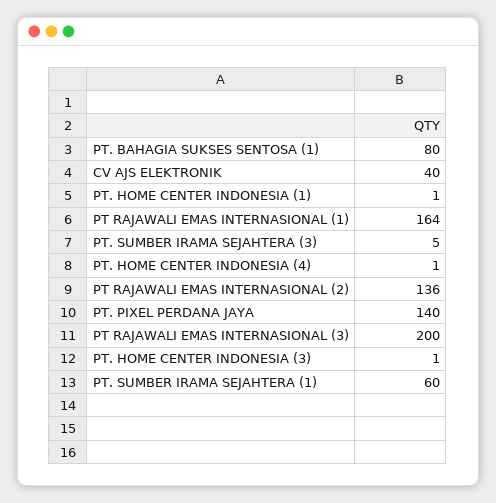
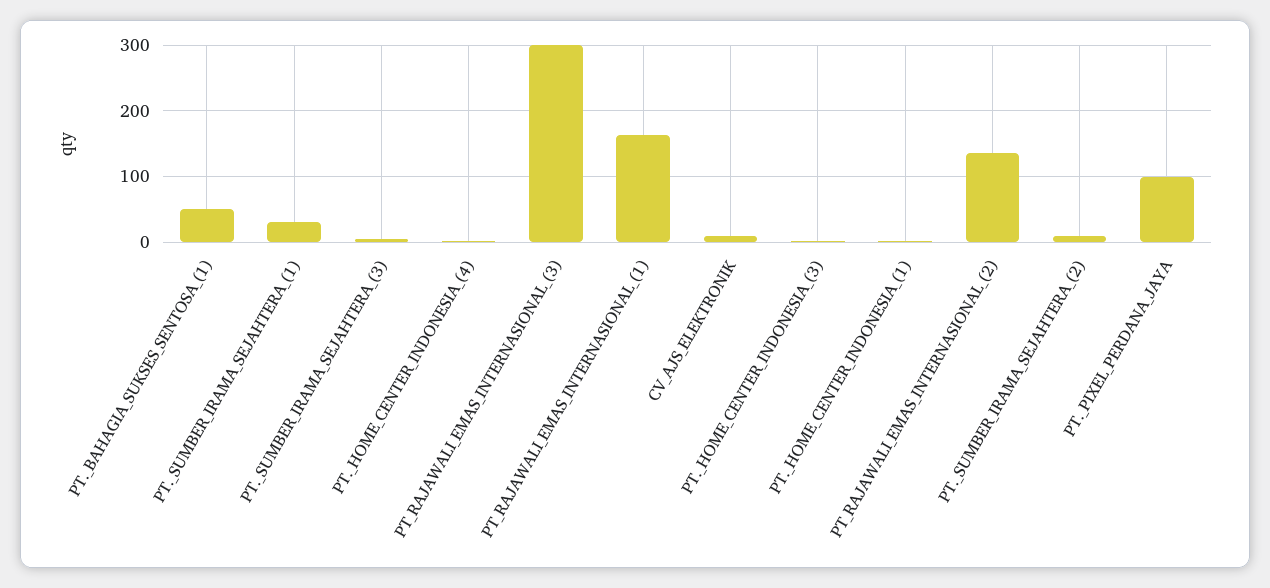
PT. BAHAGIA SUKSES SENTOSA (1): 80 -> 50
CV AJS ELEKTRONIK: 40 -> 10
PT. PIXEL PERDANA JAYA: 140 -> 100
PT RAJAWALI EMAS INTERNASIONAL (3): 200 -> 300
PT. SUMBER IRAMA SEJAHTERA (1): 60 -> 30
PT._SUMBER_IRAMA_SEJAHTERA_(2): none -> 10

